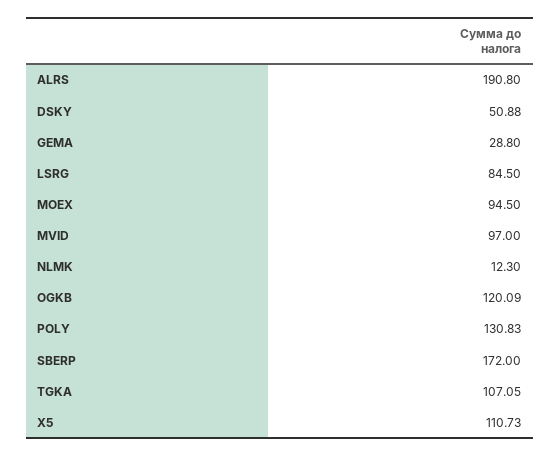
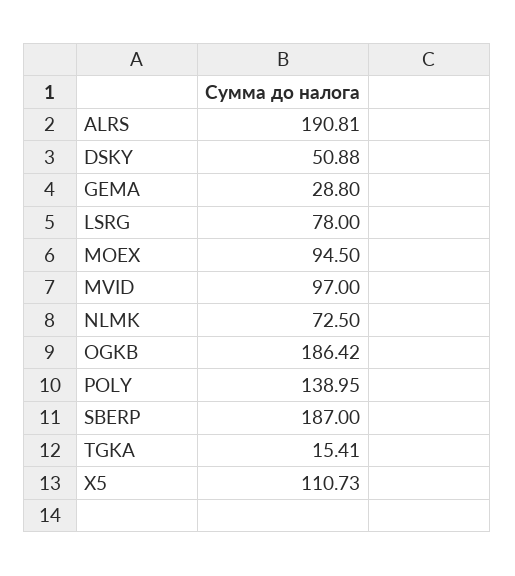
ALRS: 190.8 -> 190.81
LSRG: 84.5 -> 78
NLMK: 12.3 -> 72.5
OGKB: 120.09 -> 186.42
POLY: 130.83 -> 138.95
SBERP: 172 -> 187
TGKA: 107.05 -> 15.41

